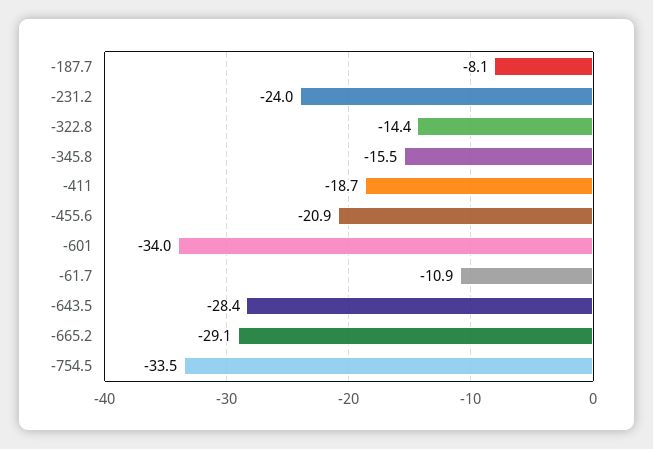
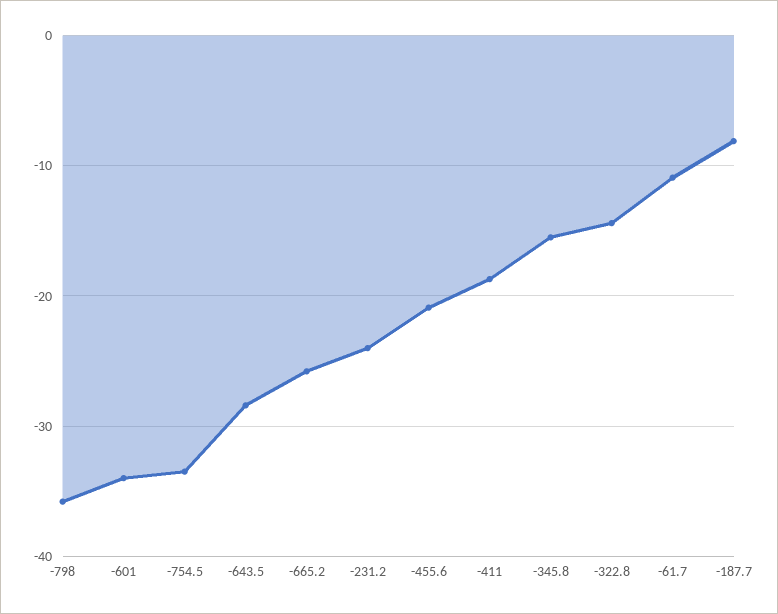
-665.2: -29.1 -> -26
-798: none -> -36

